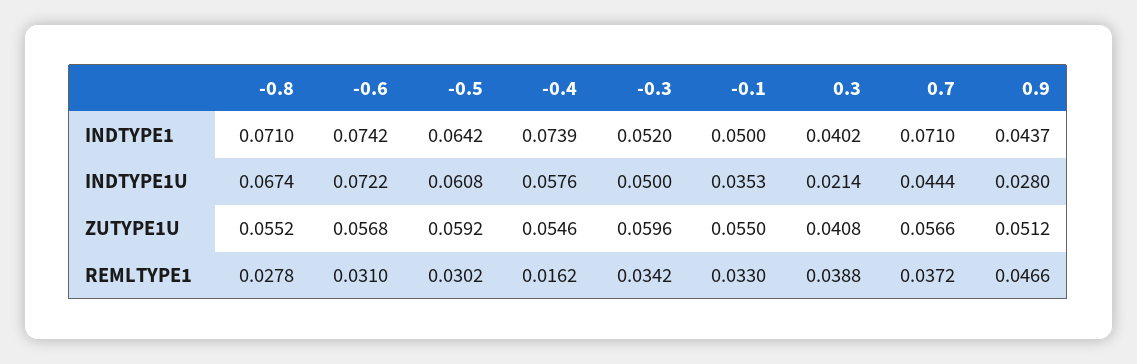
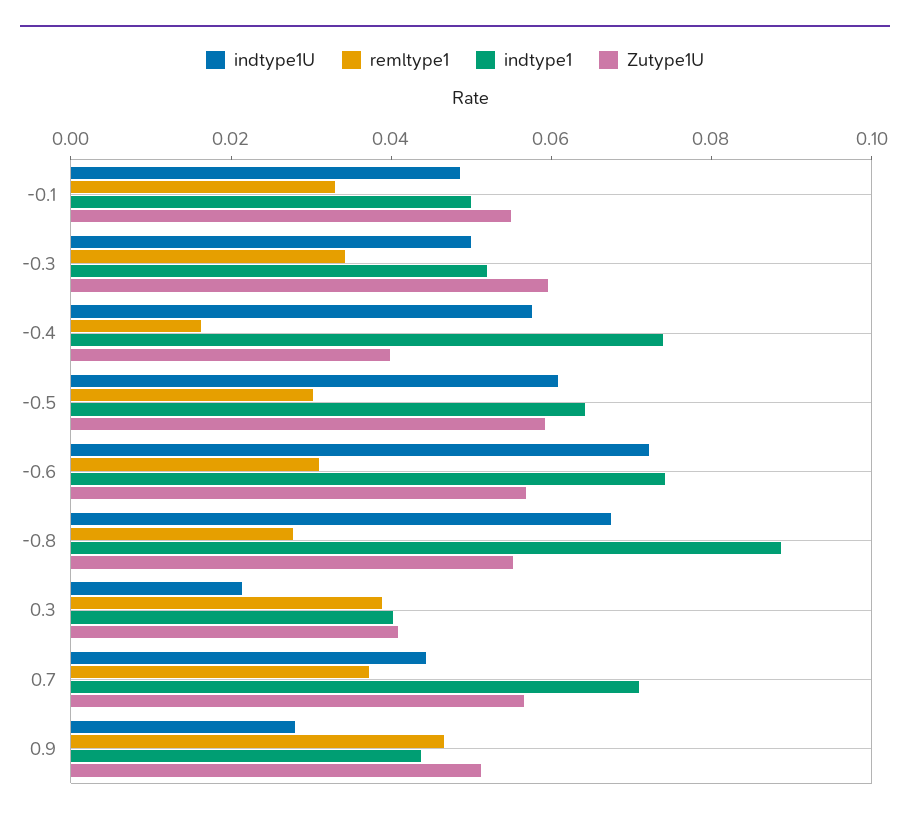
INDTYPE1, -0.8: 0.071 -> 0.09
INDTYPE1U, -0.1: 0.0353 -> 0.05
ZUTYPE1U, -0.4: 0.0546 -> 0.04

